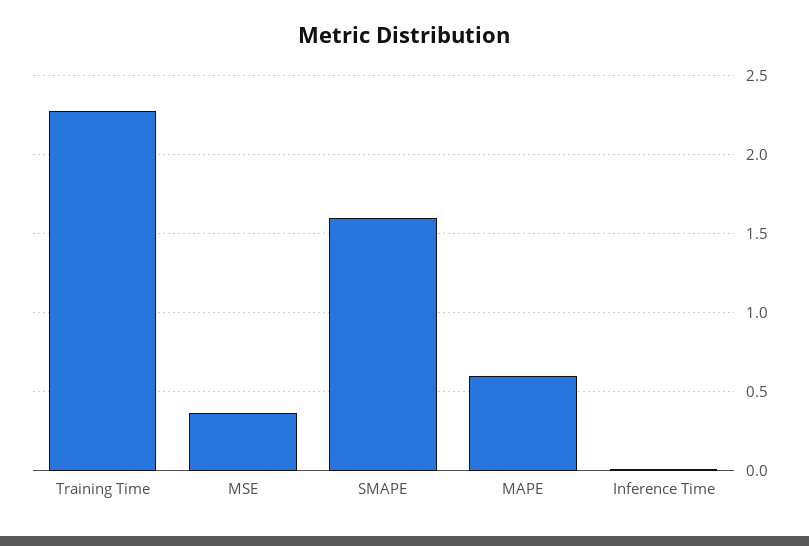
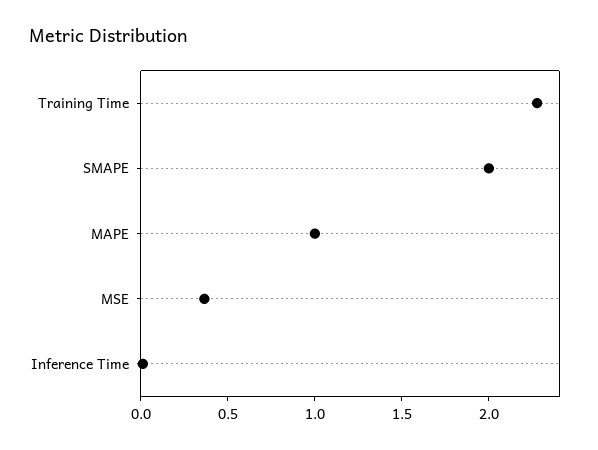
SMAPE: 1.6 -> 2
MAPE: 0.6 -> 1

